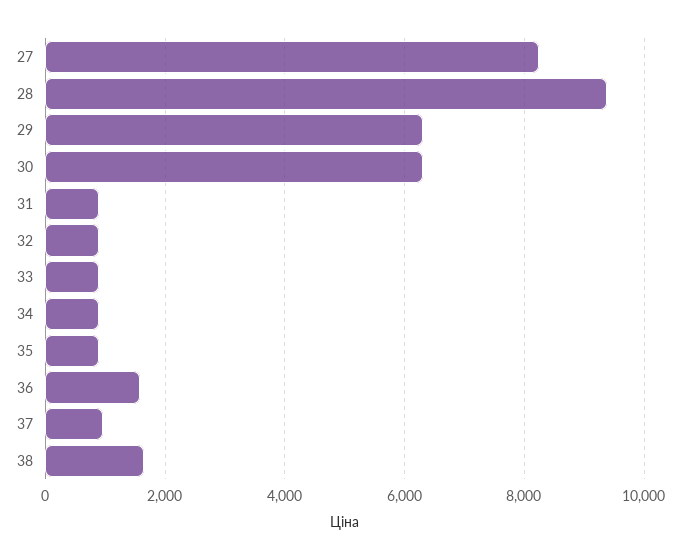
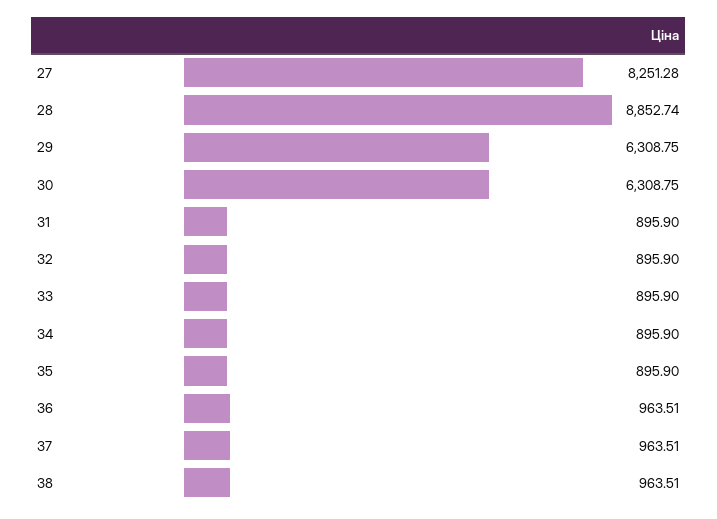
28: 9400 -> 8852.74
36: 1600 -> 963.51
38: 1600 -> 963.51

